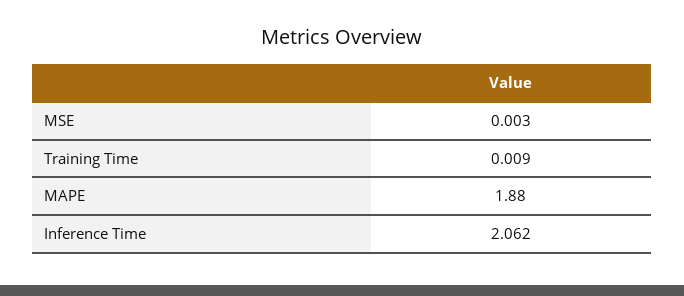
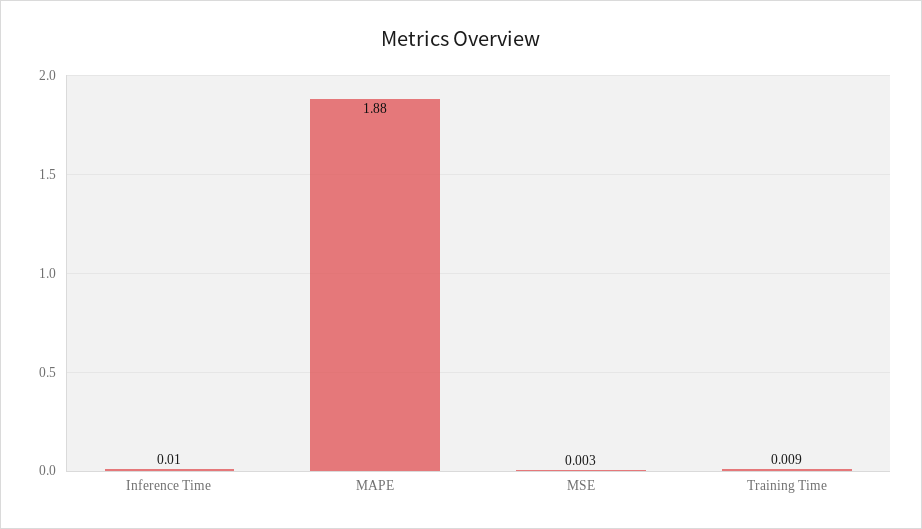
Inference Time: 2.062 -> 0.01

